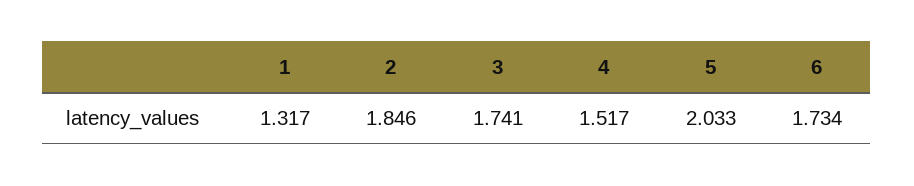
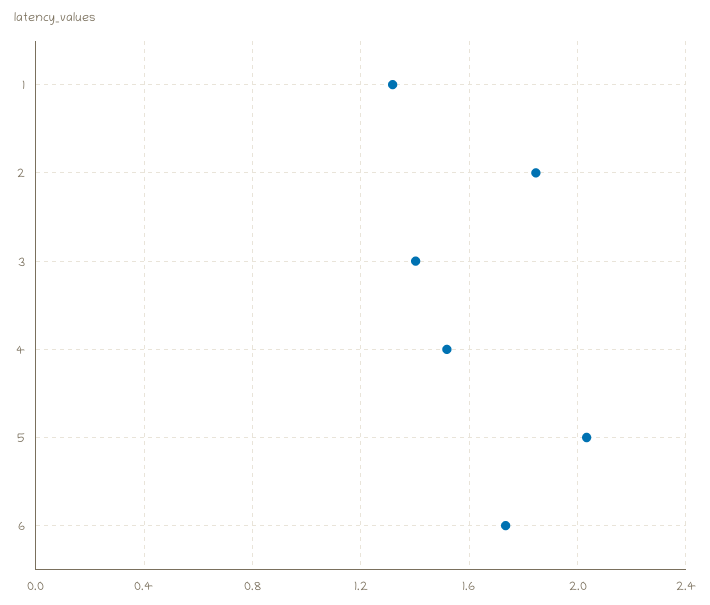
3: 1.741 -> 1.4

